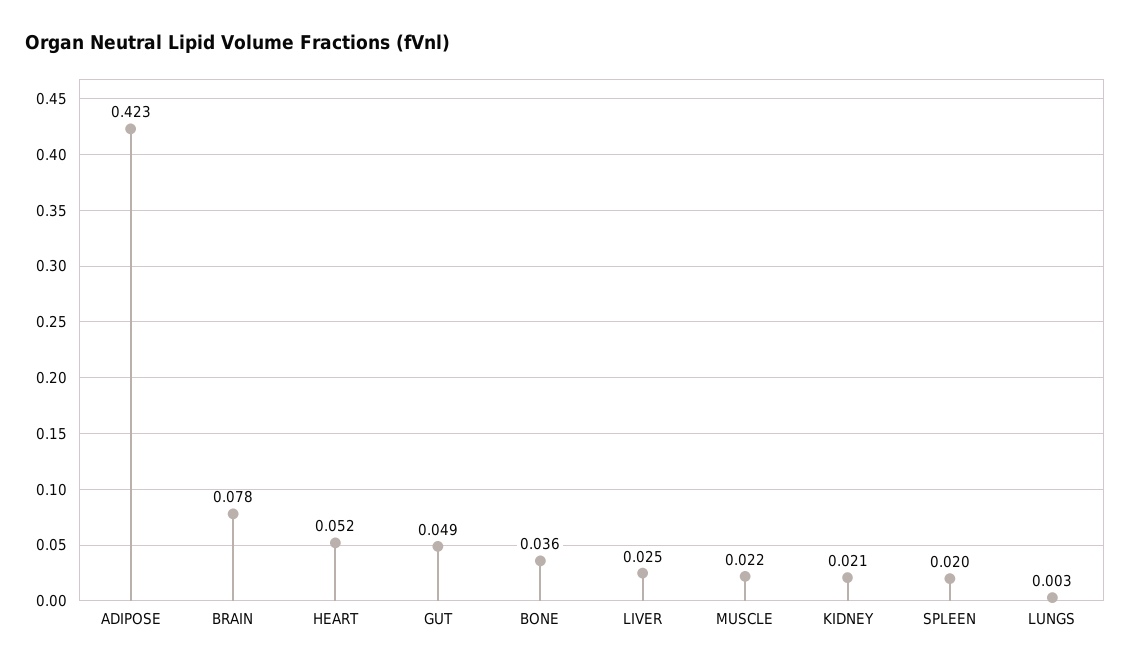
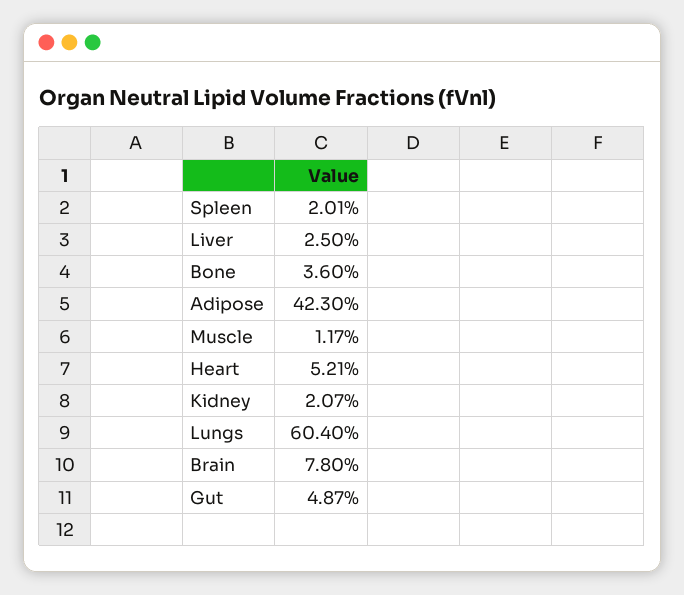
MUSCLE: 0.022 -> 0.0117
LUNGS: 0.003 -> 0.604

